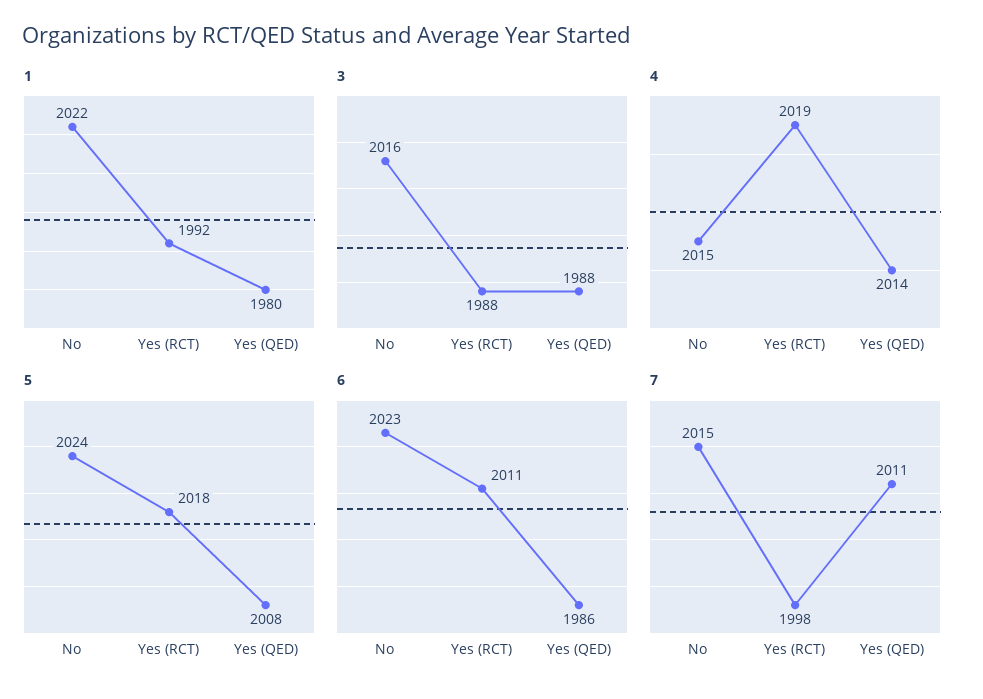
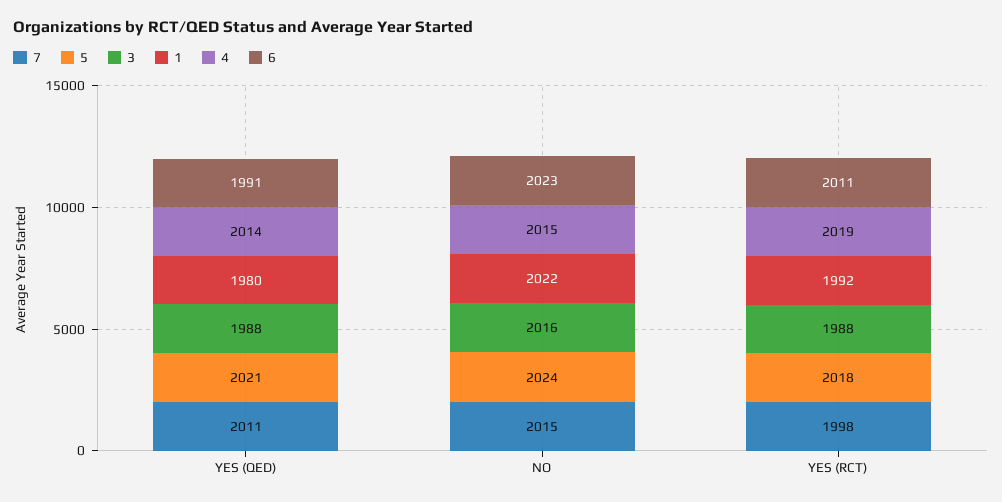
5, Yes (QED): 2008 -> 2021
6, Yes (QED): 1986 -> 1991

